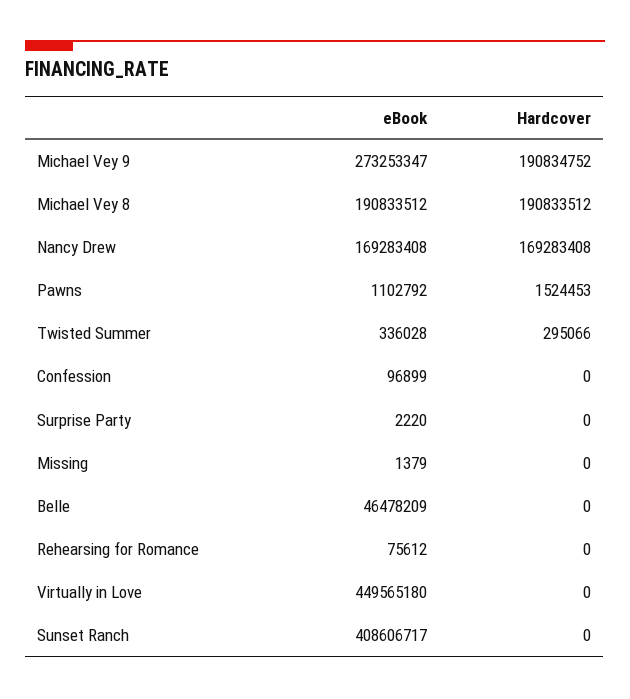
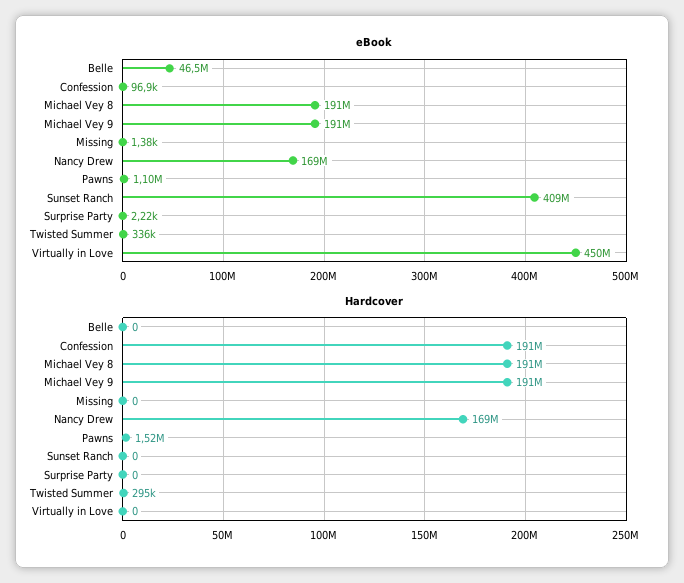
eBook, Michael Vey 9: 273253347 -> 191000000
Hardcover, Confession: 0 -> 191000000
eBook, Rehearsing for Romance: 75612 -> none
Hardcover, Rehearsing for Romance: 0 -> none

